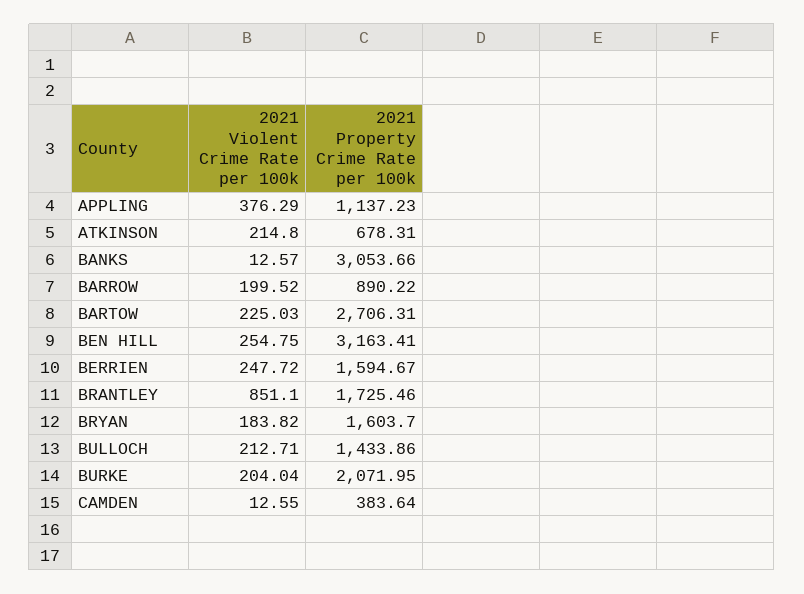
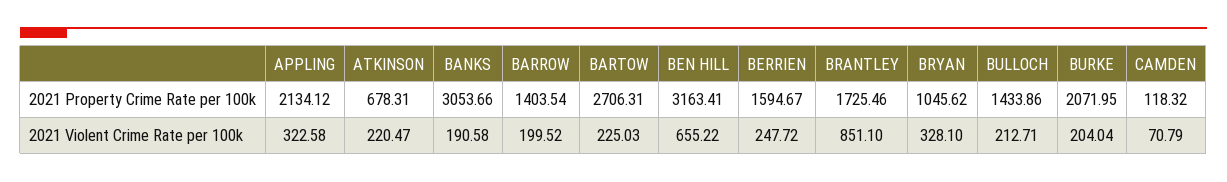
2021 Violent Crime Rate per 100k, APPLING: 376.29 -> 322.58
2021 Property Crime Rate per 100k, APPLING: 1137.23 -> 2134.12
2021 Violent Crime Rate per 100k, ATKINSON: 214.8 -> 220.47
2021 Violent Crime Rate per 100k, BANKS: 12.57 -> 190.58
2021 Property Crime Rate per 100k, BARROW: 890.22 -> 1403.54
2021 Violent Crime Rate per 100k, BEN HILL: 254.75 -> 655.22
2021 Violent Crime Rate per 100k, BRYAN: 183.82 -> 328.1
2021 Property Crime Rate per 100k, BRYAN: 1603.7 -> 1045.62
2021 Violent Crime Rate per 100k, CAMDEN: 12.55 -> 70.79
2021 Property Crime Rate per 100k, CAMDEN: 383.64 -> 118.32

